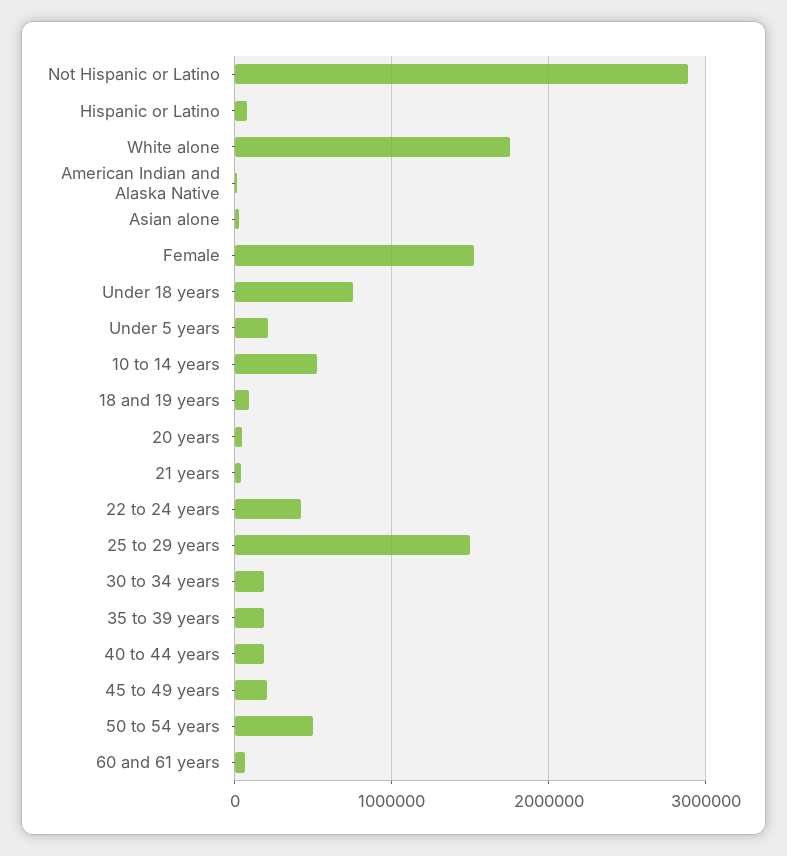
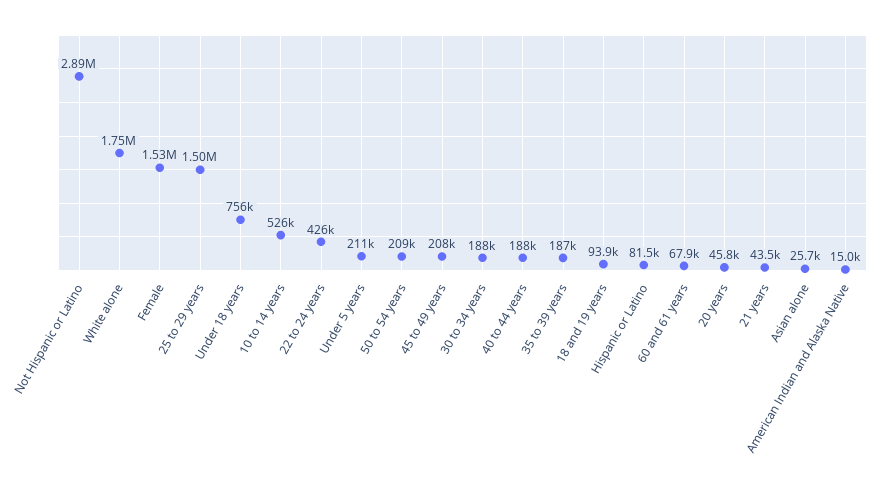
50 to 54 years: 500000 -> 209000

